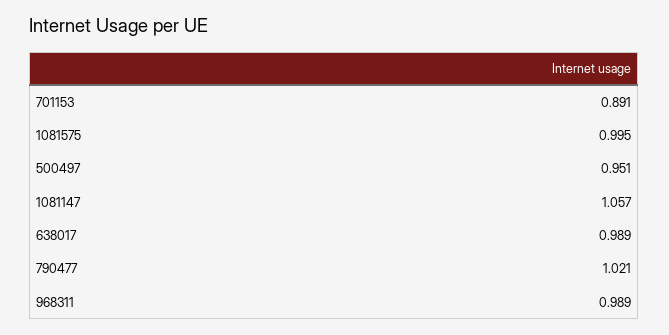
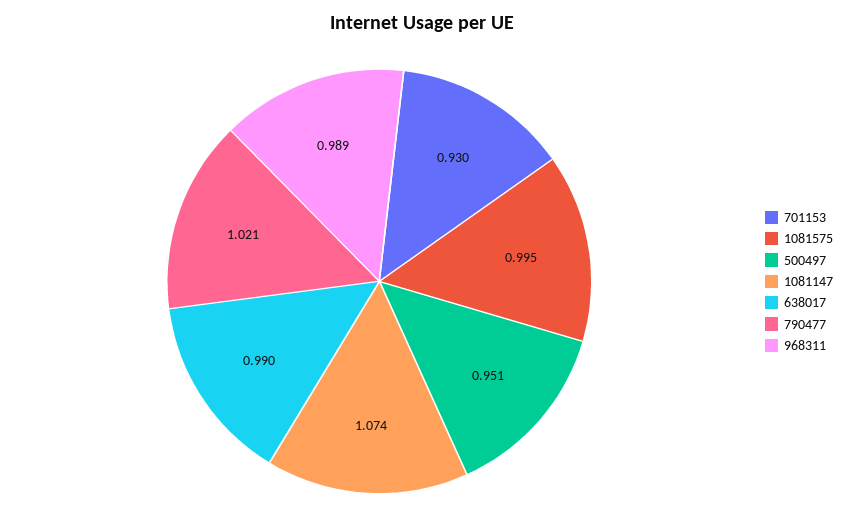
701153: 0.891 -> 0.93
1081147: 1.057 -> 1.074
638017: 0.989 -> 0.99

